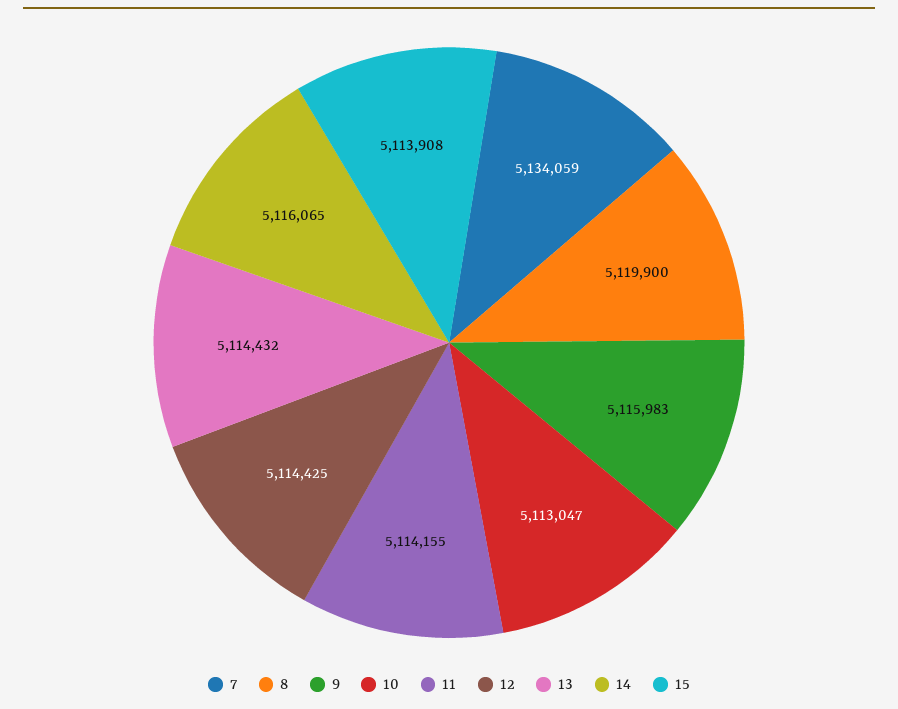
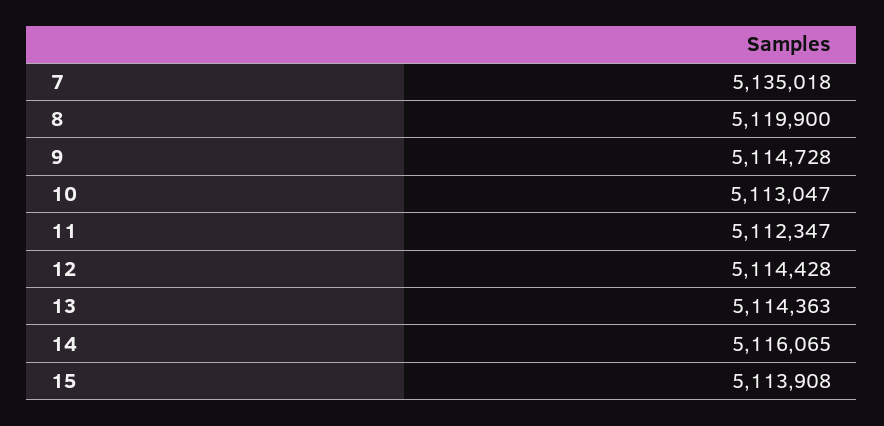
7: 5134059 -> 5135018
9: 5115983 -> 5114728
11: 5114155 -> 5112347
12: 5114425 -> 5114428
13: 5114432 -> 5114363

